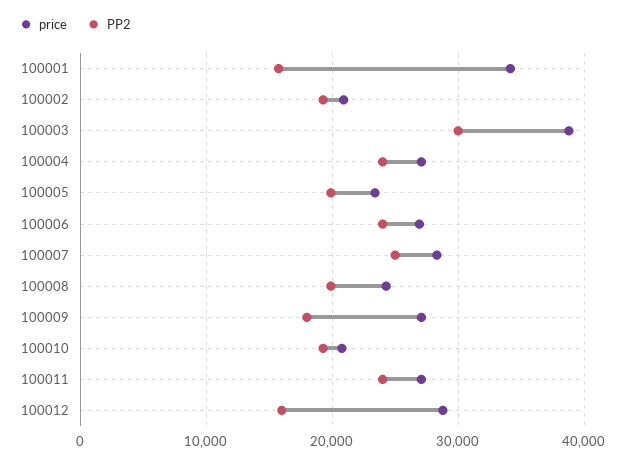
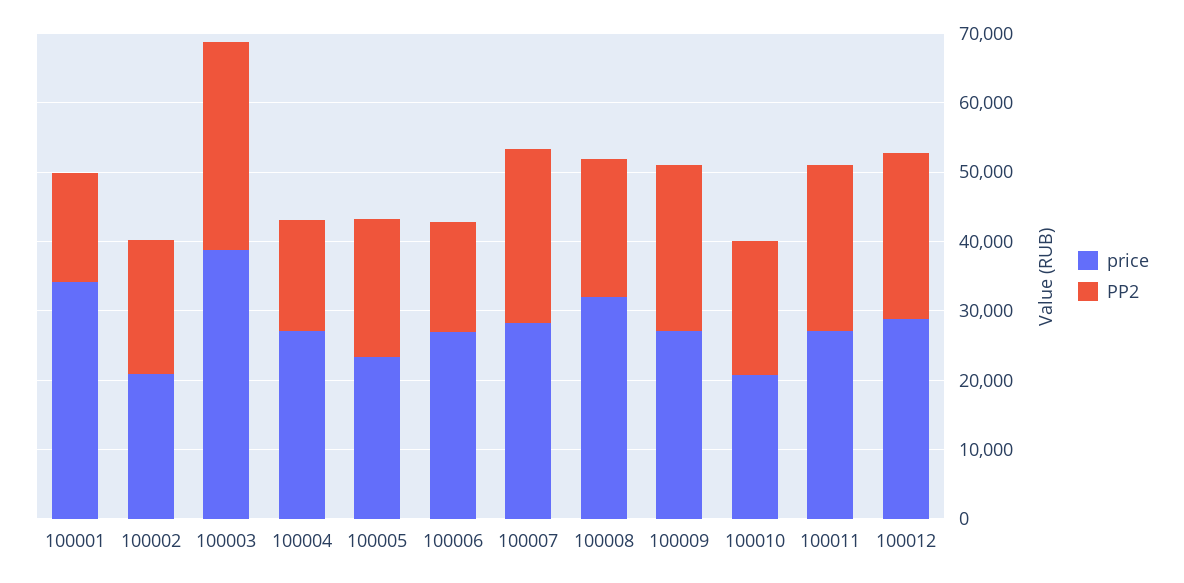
PP2, 100004: 24000 -> 16000
PP2, 100006: 24000 -> 16000
price, 100008: 24000 -> 32000
PP2, 100009: 18000 -> 24000
PP2, 100012: 16000 -> 24000

